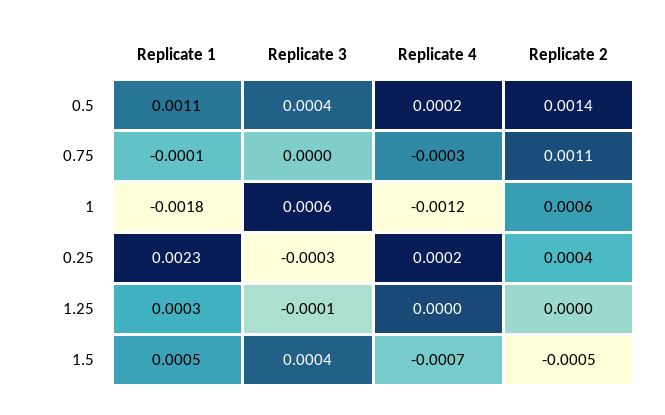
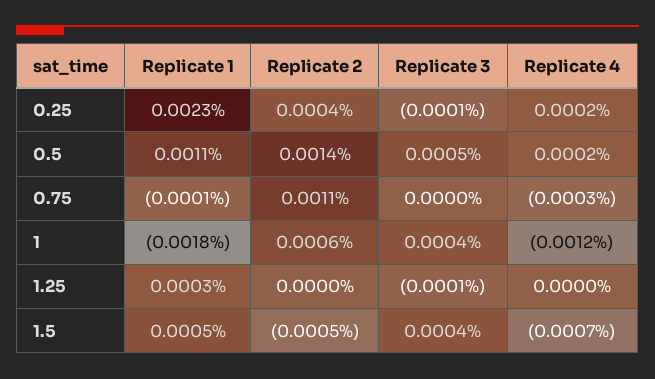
Replicate 3, 0.5: 0.0004 -> 0.0005
Replicate 3, 1: 0.0006 -> 0.0004
Replicate 3, 0.25: -0.0003 -> -0.0001

